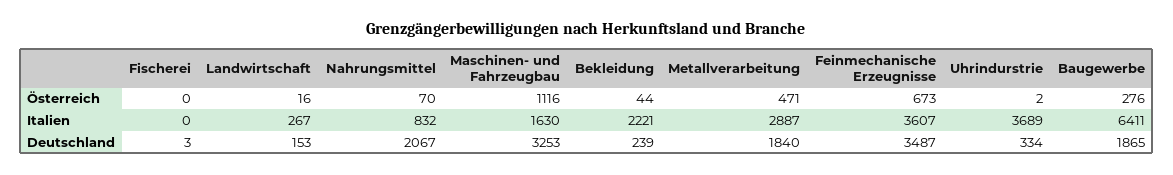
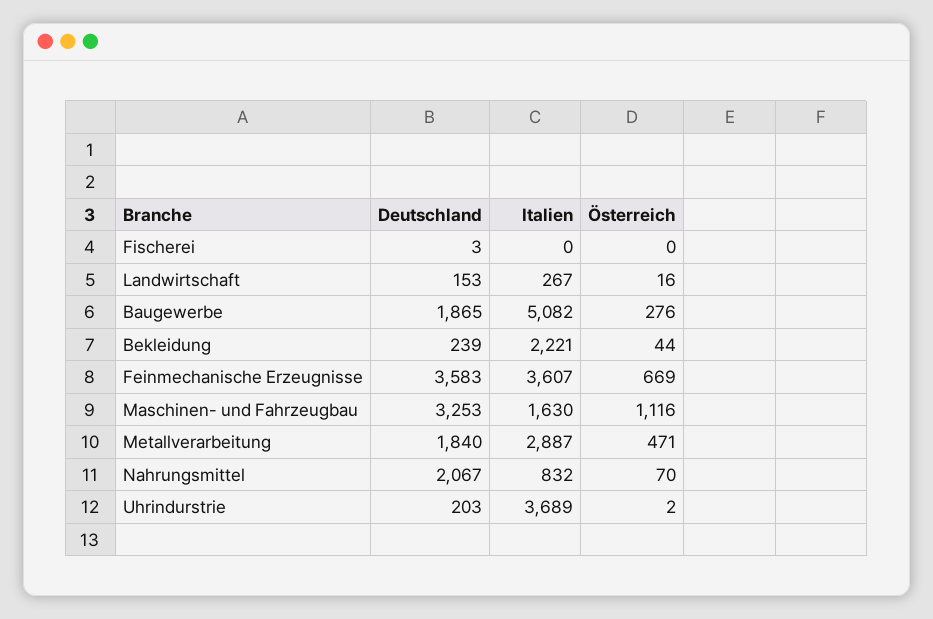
Feinmechanische Erzeugnisse, Österreich: 673 -> 669
Baugewerbe, Italien: 6411 -> 5082
Feinmechanische Erzeugnisse, Deutschland: 3487 -> 3583
Uhrindurstrie, Deutschland: 334 -> 203

